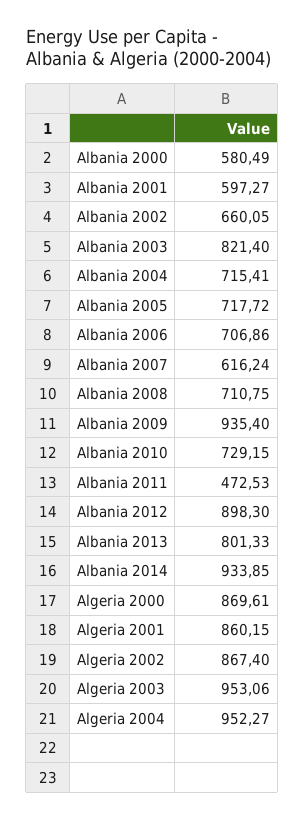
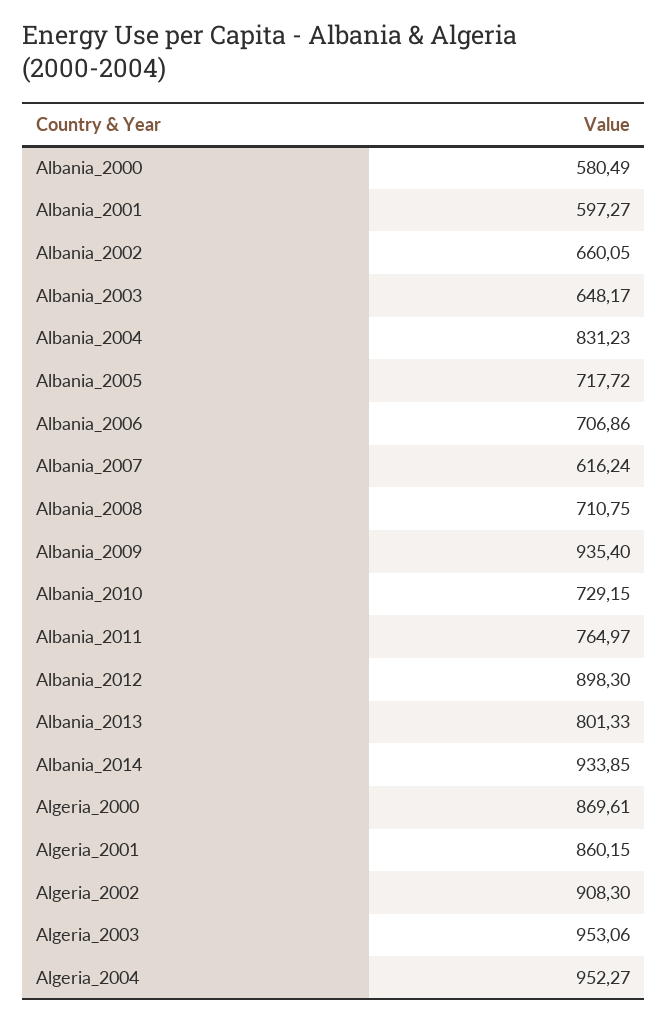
Albania 2003: 821.4 -> 648.17
Albania 2004: 715.41 -> 831.23
Albania 2011: 472.53 -> 764.97
Algeria 2002: 867.4 -> 908.3

